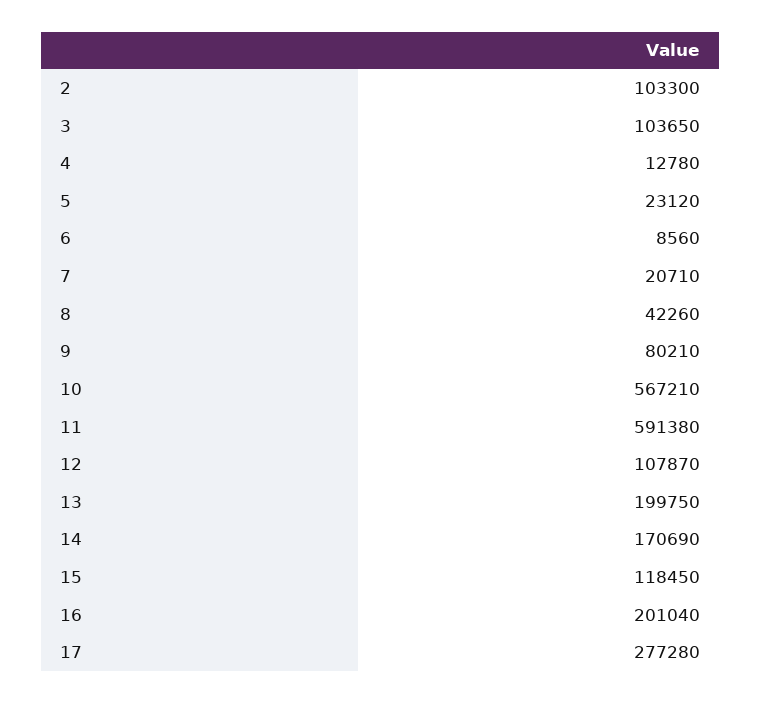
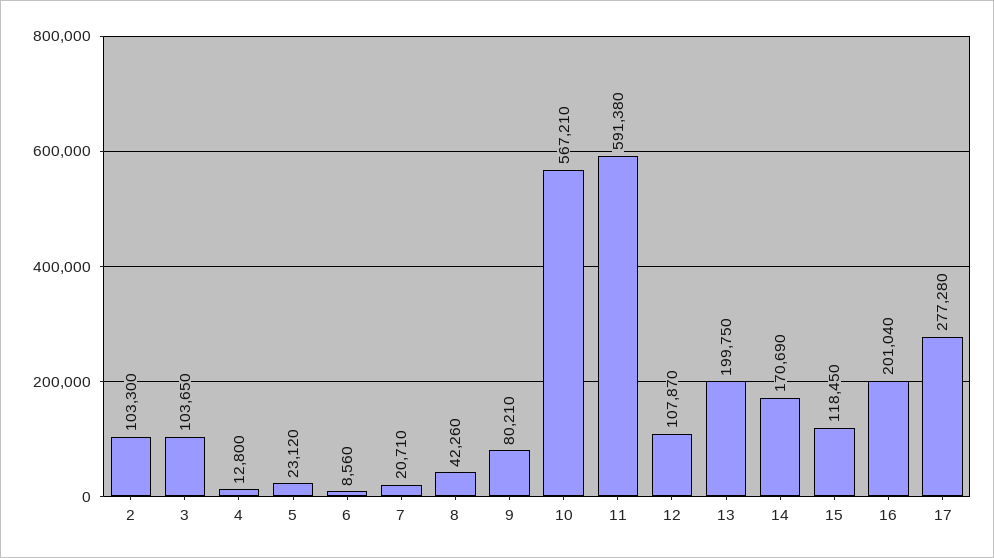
4: 12780 -> 12800

